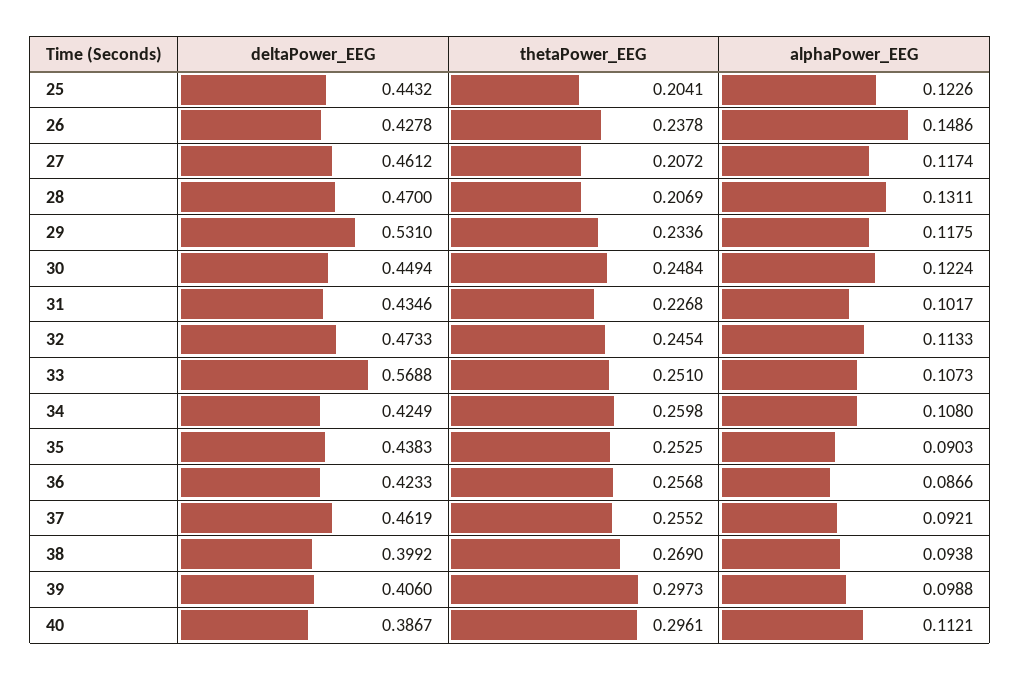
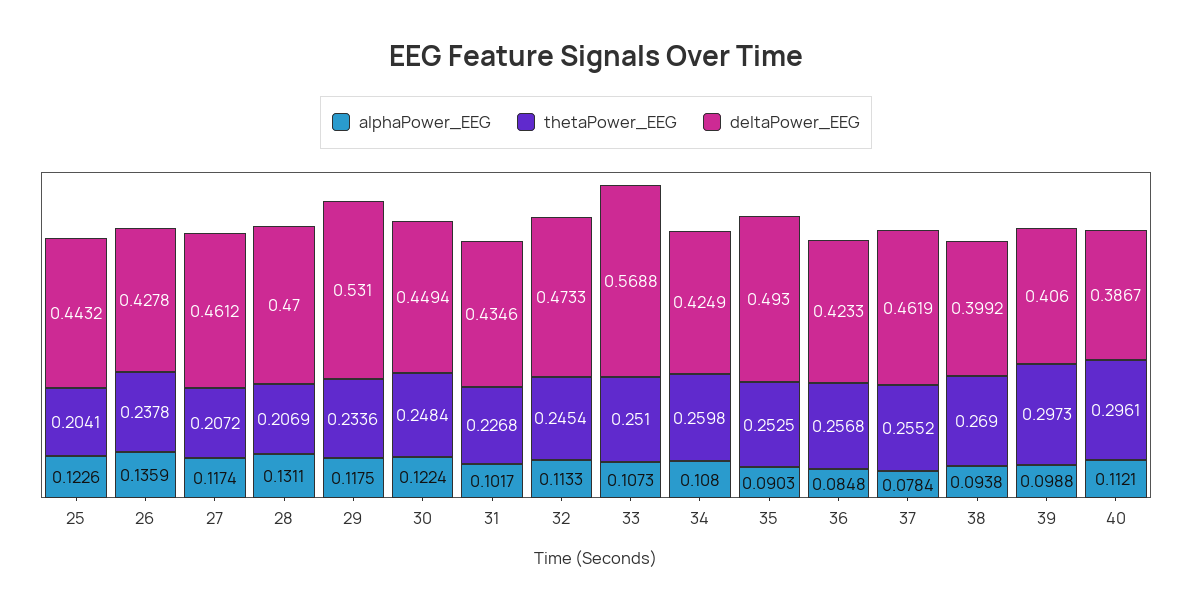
alphaPower_EEG, 26: 0.1486 -> 0.1359
deltaPower_EEG, 35: 0.4383 -> 0.493
alphaPower_EEG, 36: 0.0866 -> 0.0848
alphaPower_EEG, 37: 0.0921 -> 0.0784

